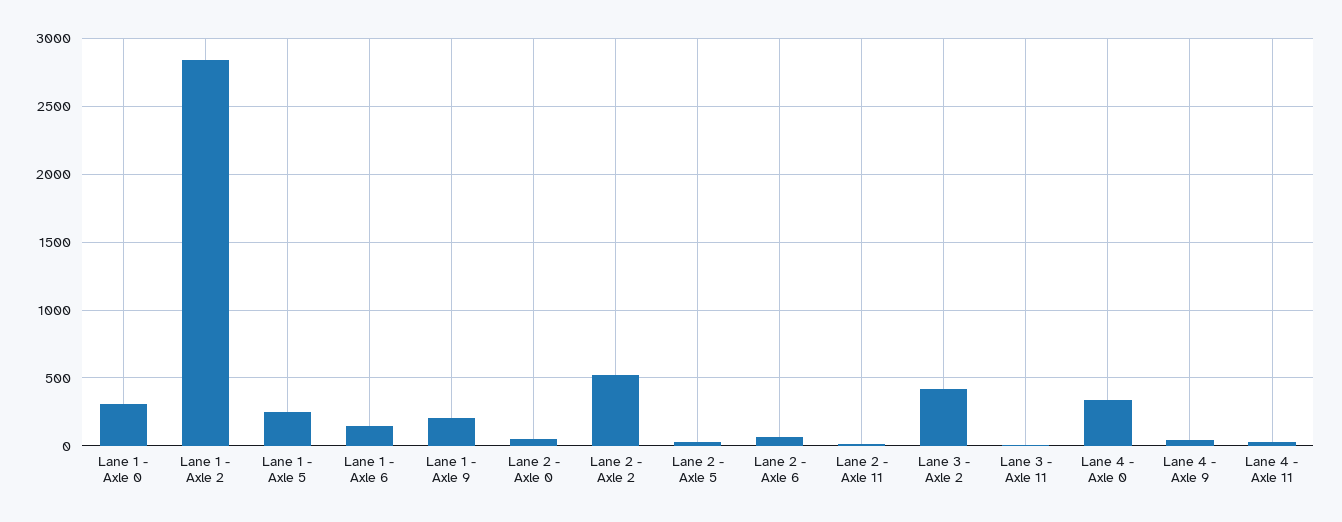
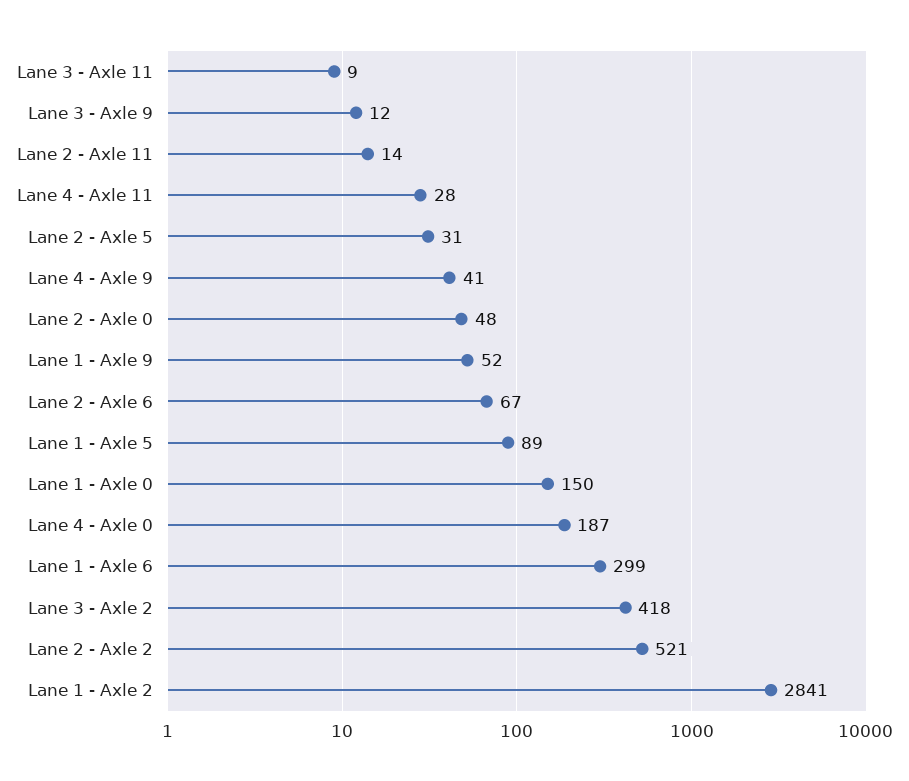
Lane 1 - Axle 0: 300 -> 150
Lane 1 - Axle 5: 250 -> 89
Lane 1 - Axle 6: 150 -> 299
Lane 1 - Axle 9: 200 -> 52
Lane 4 - Axle 0: 350 -> 187
Lane 3 - Axle 9: none -> 12

